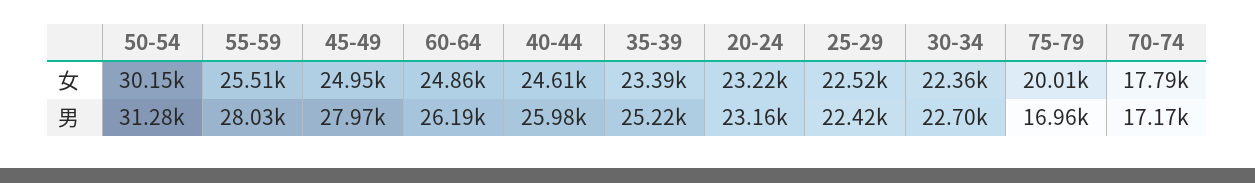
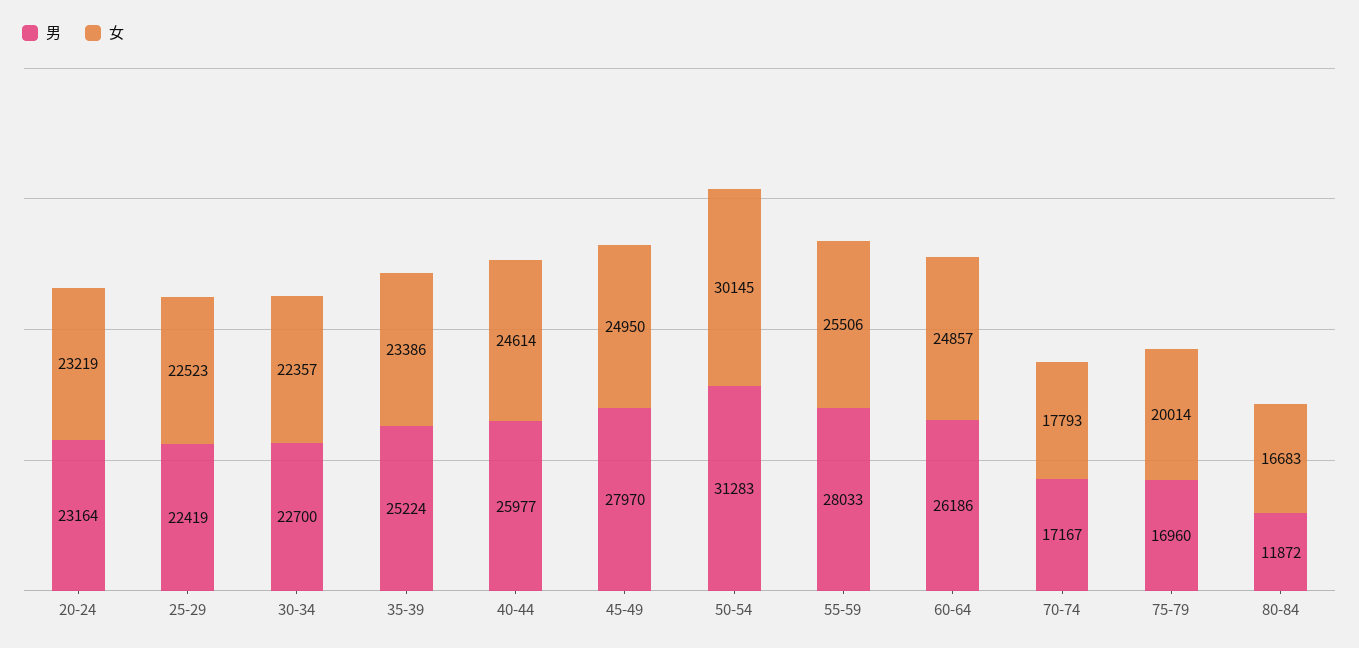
男, 80-84: none -> 11872
女, 80-84: none -> 16683

